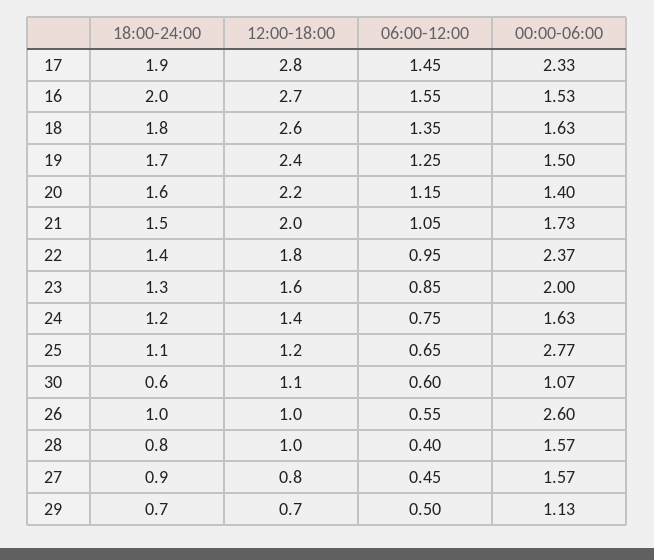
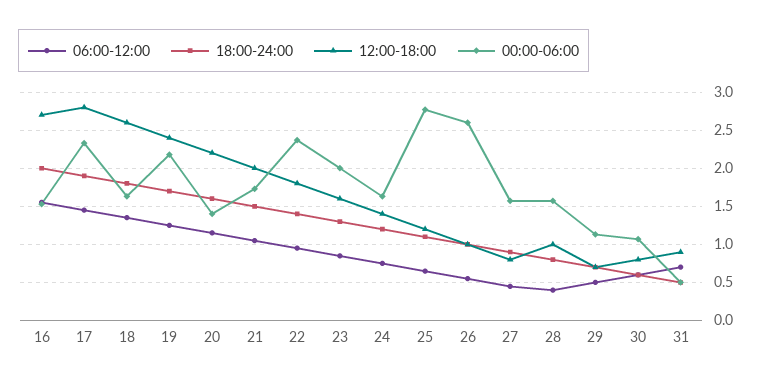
00:00-06:00, 19: 1.5 -> 2.2
12:00-18:00, 30: 1.1 -> 0.8
06:00-12:00, 31: none -> 0.7
18:00-24:00, 31: none -> 0.5
12:00-18:00, 31: none -> 0.9
00:00-06:00, 31: none -> 0.5

